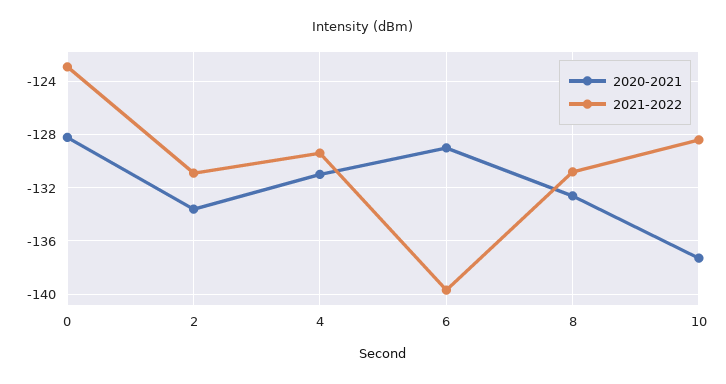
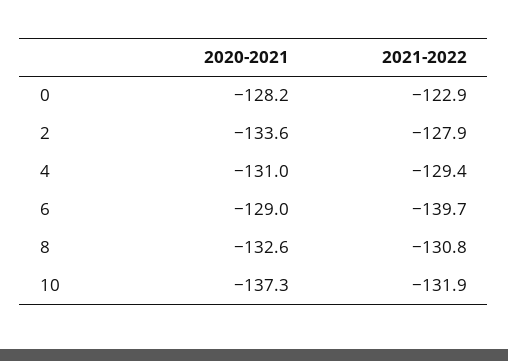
2021-2022, 2: -131 -> -127.9
2021-2022, 10: -128.5 -> -131.9

